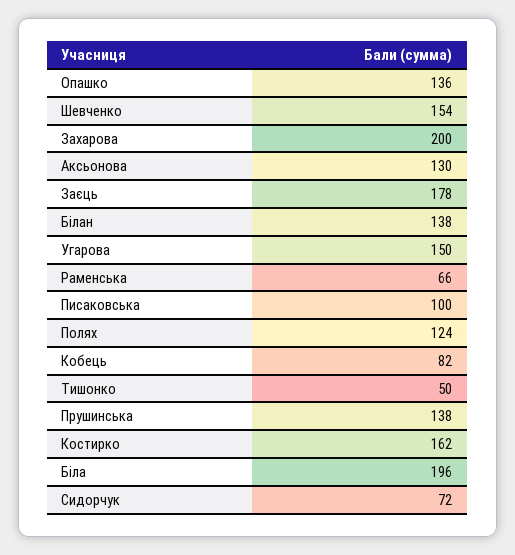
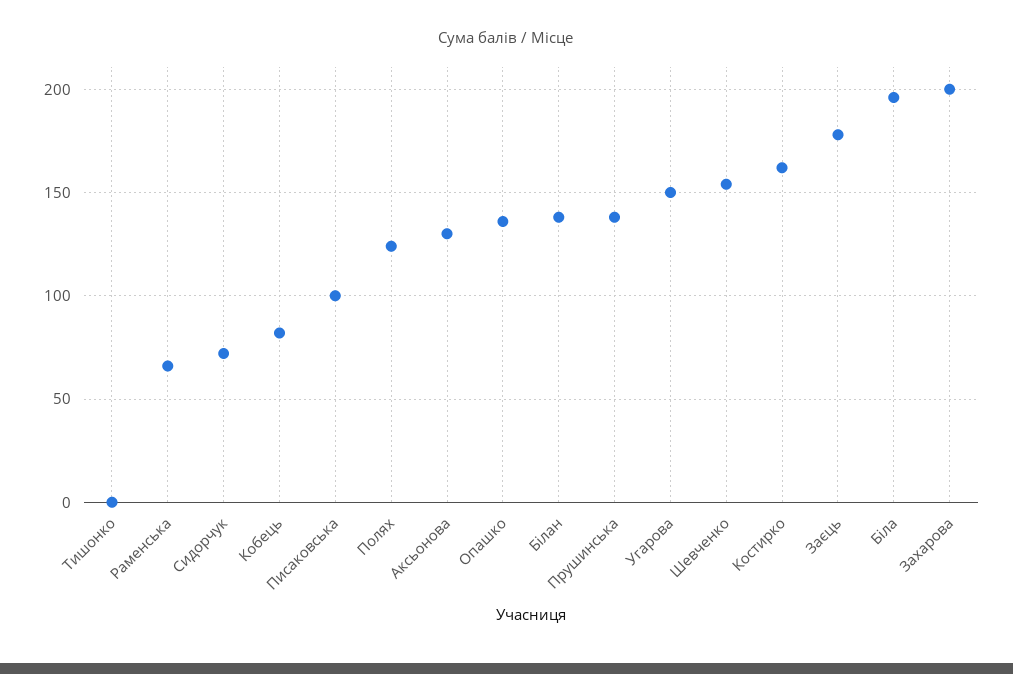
Тишонко: 50 -> 0

